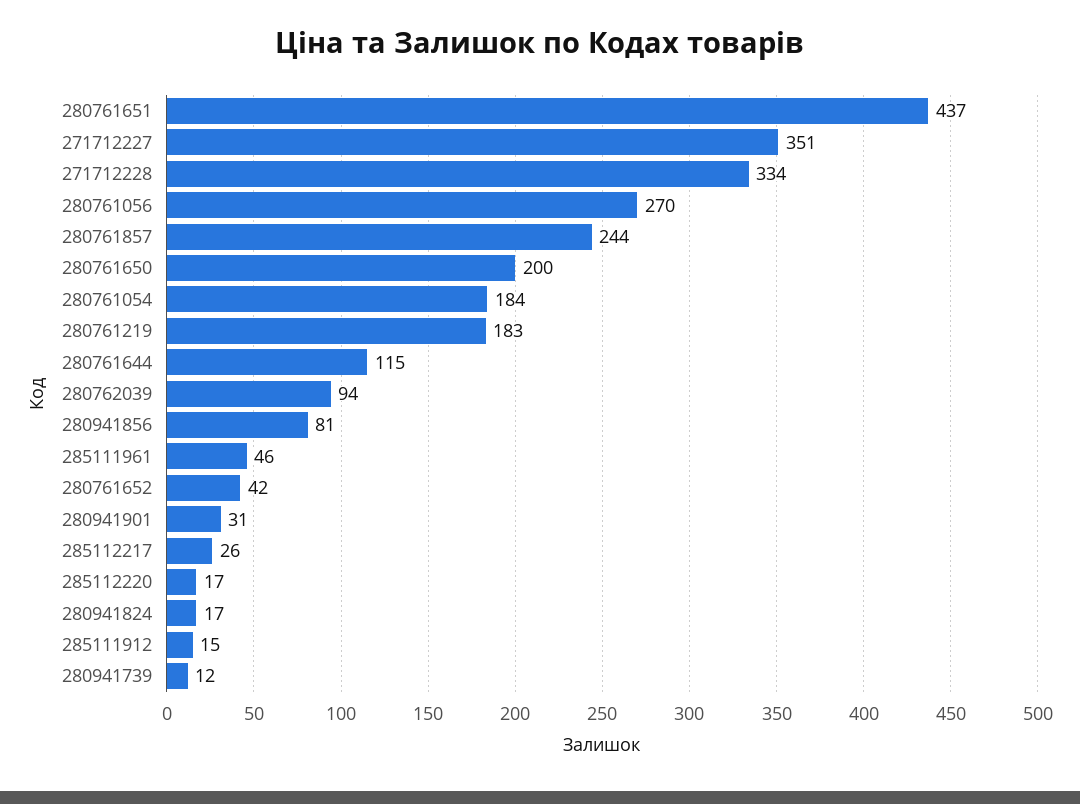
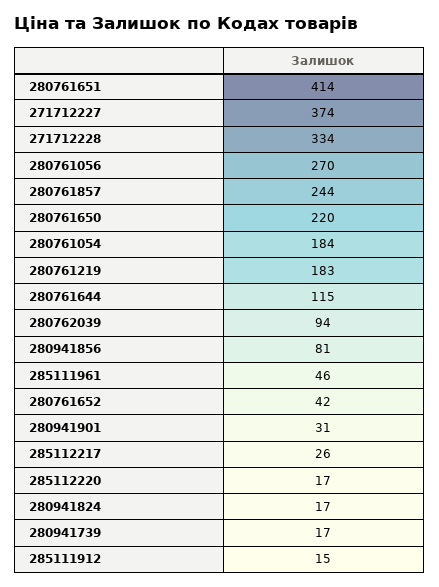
280761651: 437 -> 414
271712227: 351 -> 374
280761650: 200 -> 220
280941739: 12 -> 17

